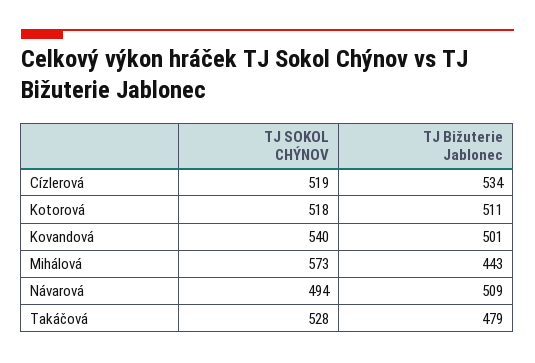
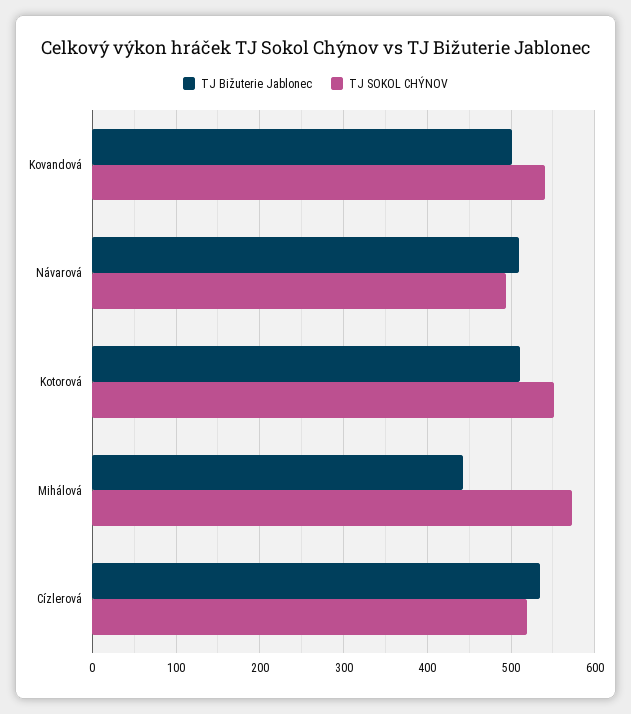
TJ SOKOL CHÝNOV, Kotorová: 518 -> 550
TJ SOKOL CHÝNOV, Takáčová: 528 -> none
TJ Bižuterie Jablonec, Takáčová: 479 -> none

